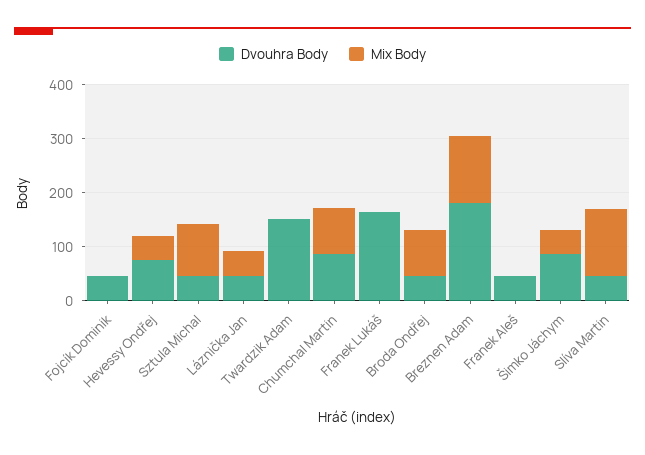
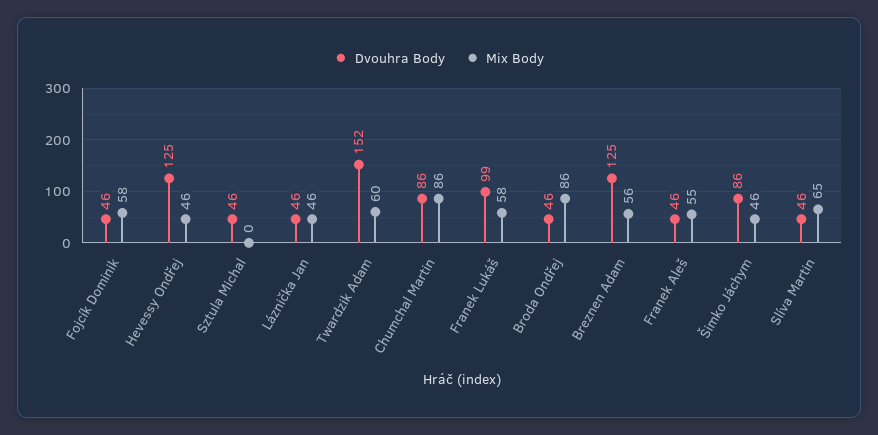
Mix Body, Fojcík Dominik: 0 -> 58
Dvouhra Body, Hevessy Ondřej: 80 -> 125
Mix Body, Sztula Michal: 100 -> 0
Mix Body, Twardzik Adam: 0 -> 60
Dvouhra Body, Franek Lukáš: 160 -> 99
Mix Body, Franek Lukáš: 0 -> 58
Dvouhra Body, Breznen Adam: 180 -> 125
Mix Body, Breznen Adam: 120 -> 56
Mix Body, Franek Aleš: 0 -> 55
Mix Body, Slíva Martin: 120 -> 65

